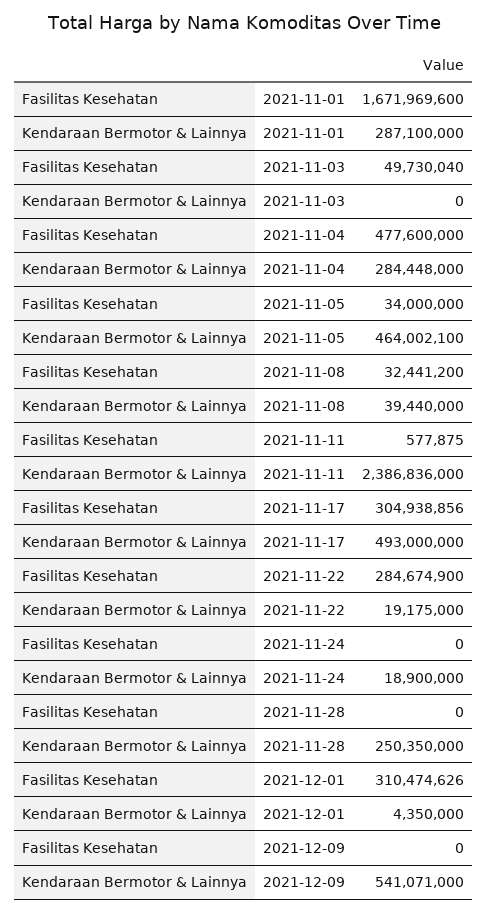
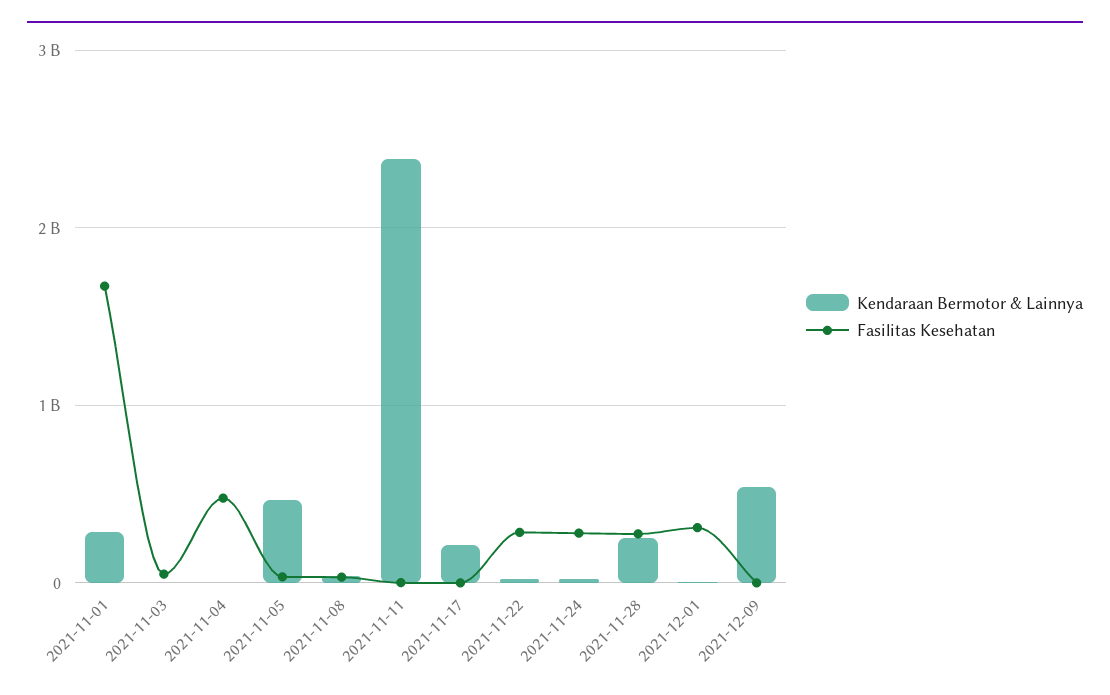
Kendaraan Bermotor & Lainnya, 2021-11-04: 284448000 -> 0
Fasilitas Kesehatan, 2021-11-17: 304938856 -> 0
Kendaraan Bermotor & Lainnya, 2021-11-17: 493000000 -> 200000000
Fasilitas Kesehatan, 2021-11-24: 0 -> 300000000
Fasilitas Kesehatan, 2021-11-28: 0 -> 300000000

